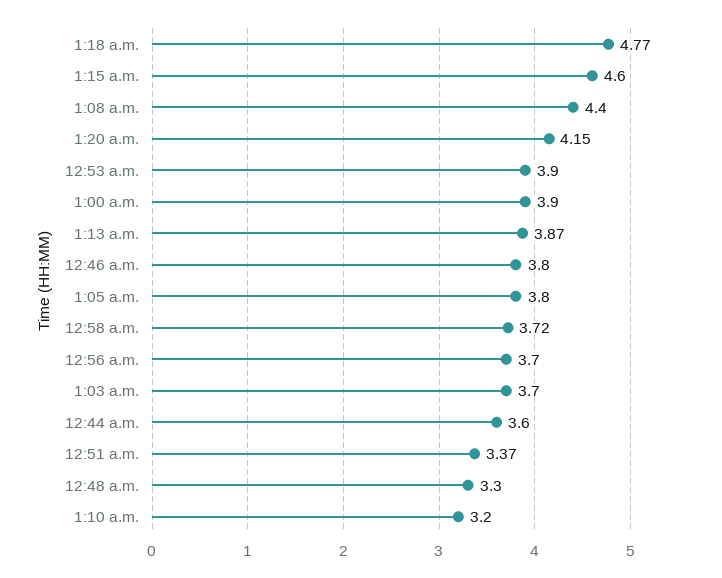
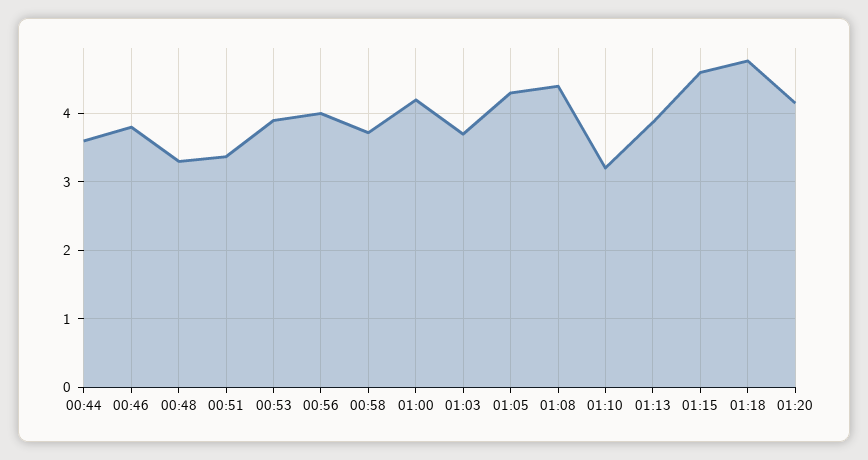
1:00 a.m.: 3.9 -> 4.2
1:05 a.m.: 3.8 -> 4.3
12:56 a.m.: 3.7 -> 4

